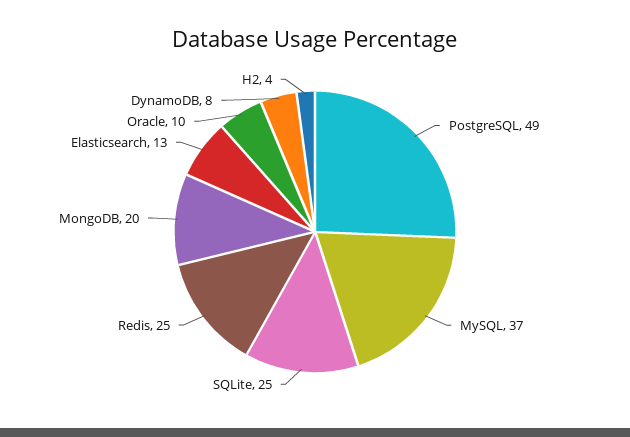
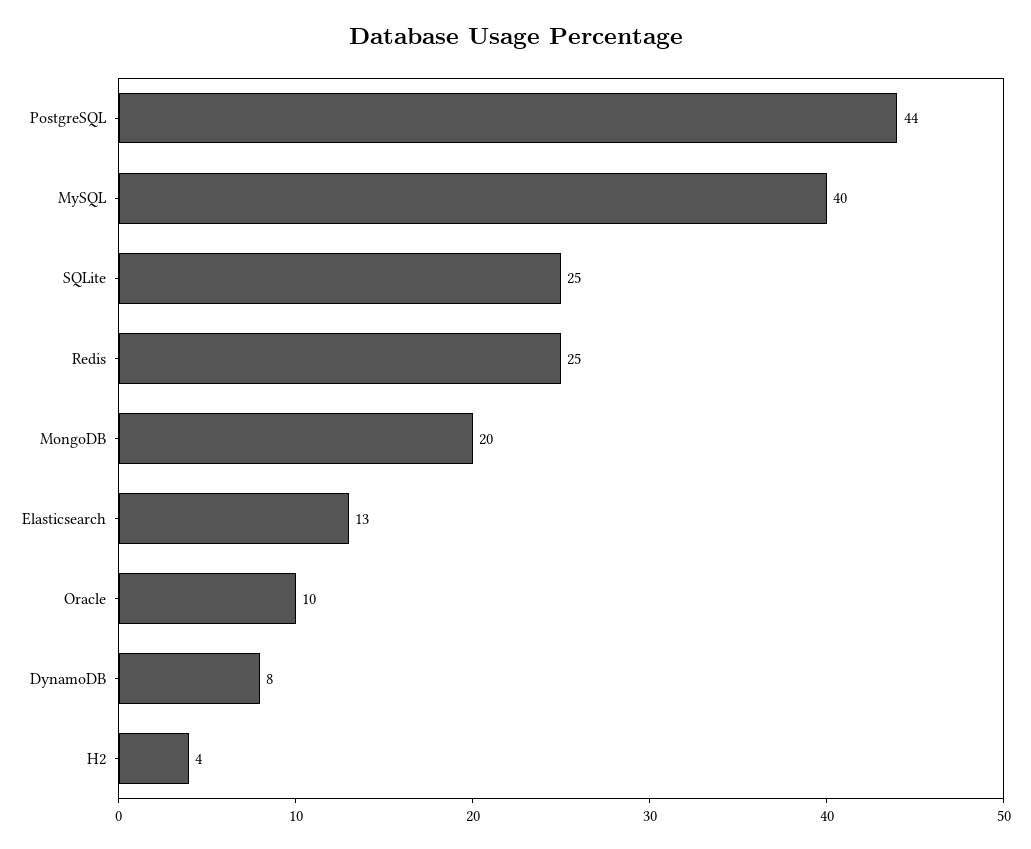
PostgreSQL: 49 -> 44
MySQL: 37 -> 40

